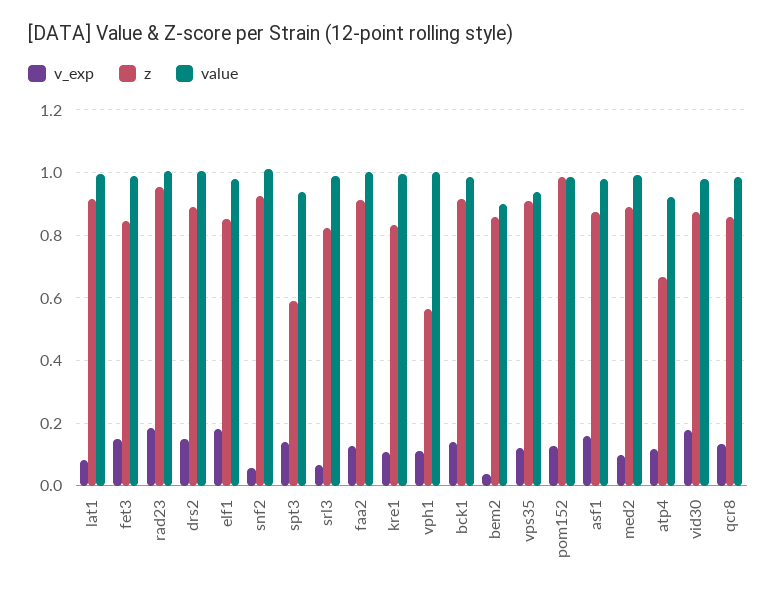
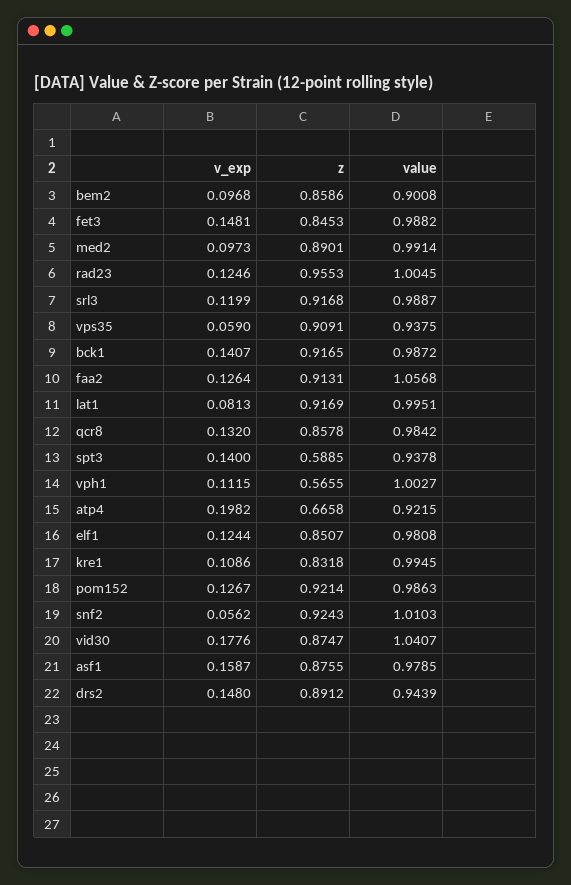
v_exp, rad23: 0.18 -> 0.1246
value, drs2: 1 -> 0.9439
v_exp, elf1: 0.18 -> 0.1244
v_exp, srl3: 0.06 -> 0.1199
z, srl3: 0.82 -> 0.9168
value, faa2: 1 -> 1.0568
v_exp, bem2: 0.04 -> 0.0968
v_exp, vps35: 0.12 -> 0.059
z, pom152: 0.98 -> 0.9214
v_exp, atp4: 0.12 -> 0.1982
value, vid30: 0.98 -> 1.0407

